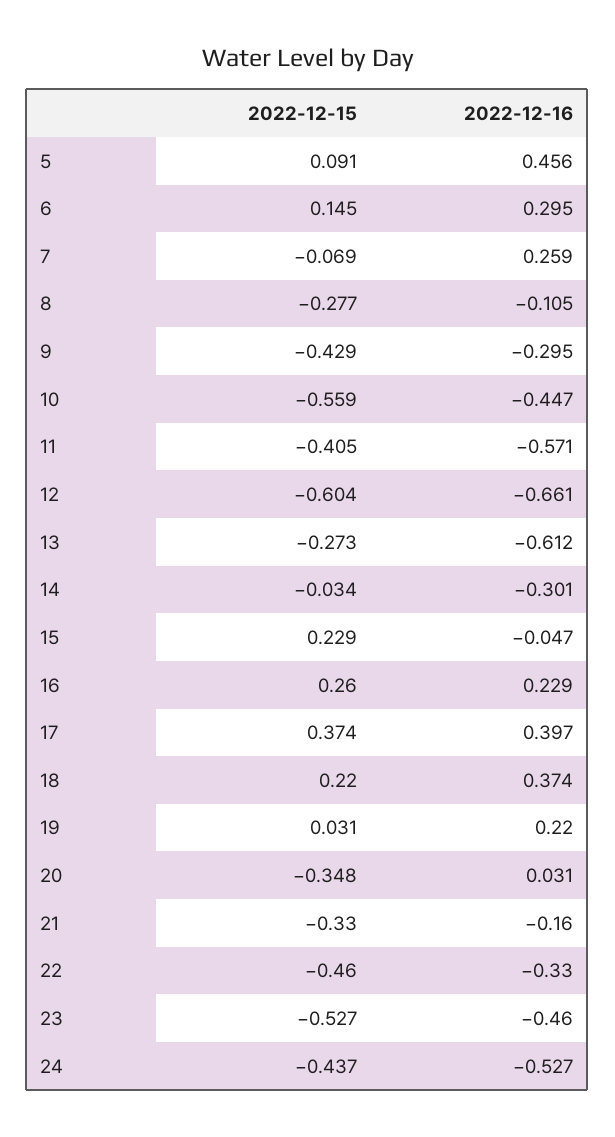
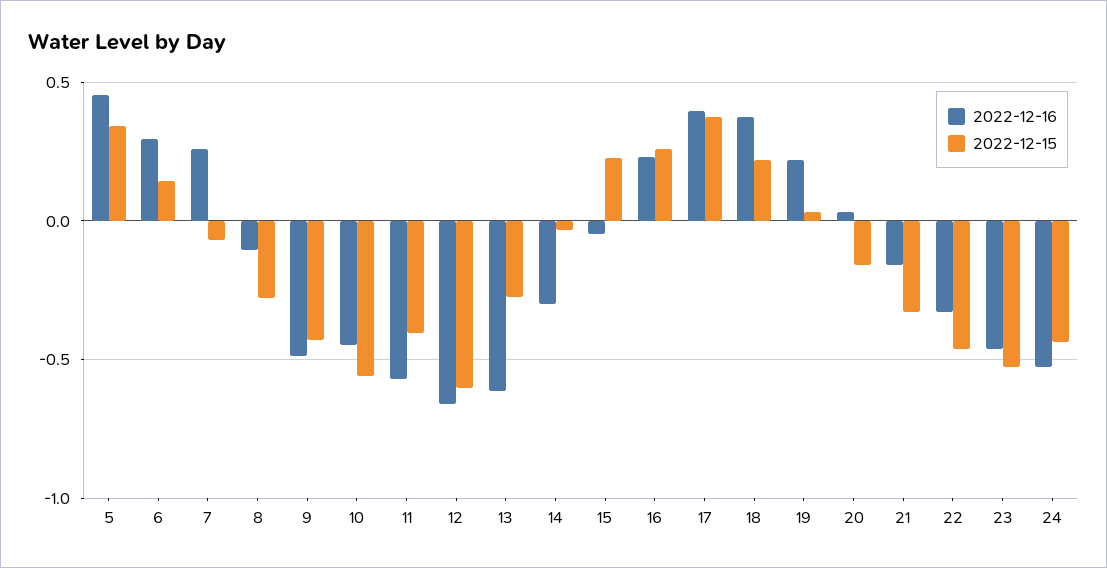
2022-12-15, 5: 0.091 -> 0.35
2022-12-16, 9: -0.295 -> -0.5
2022-12-15, 20: -0.348 -> -0.15

